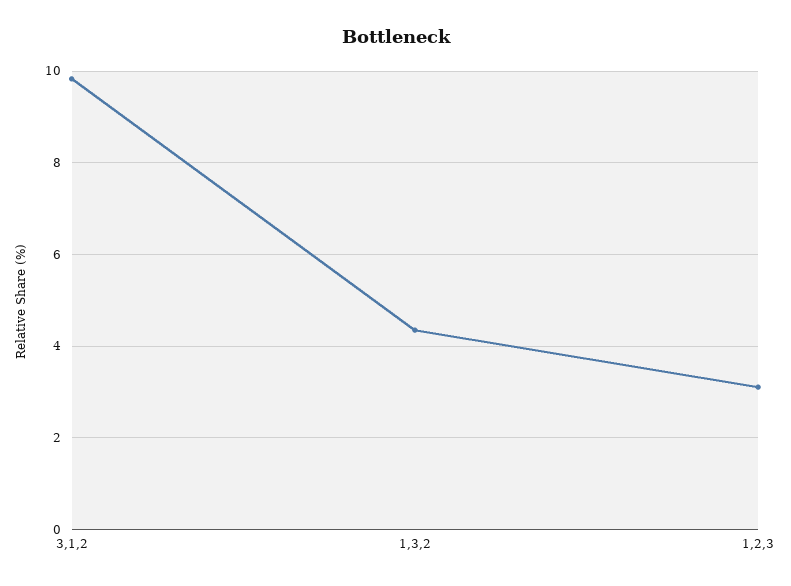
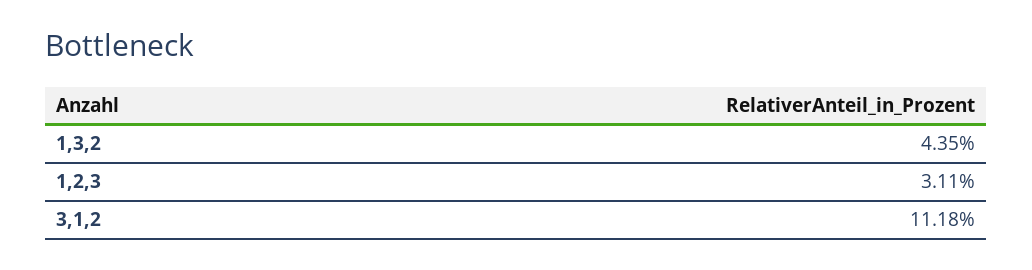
3,1,2: 9.8 -> 11.18

